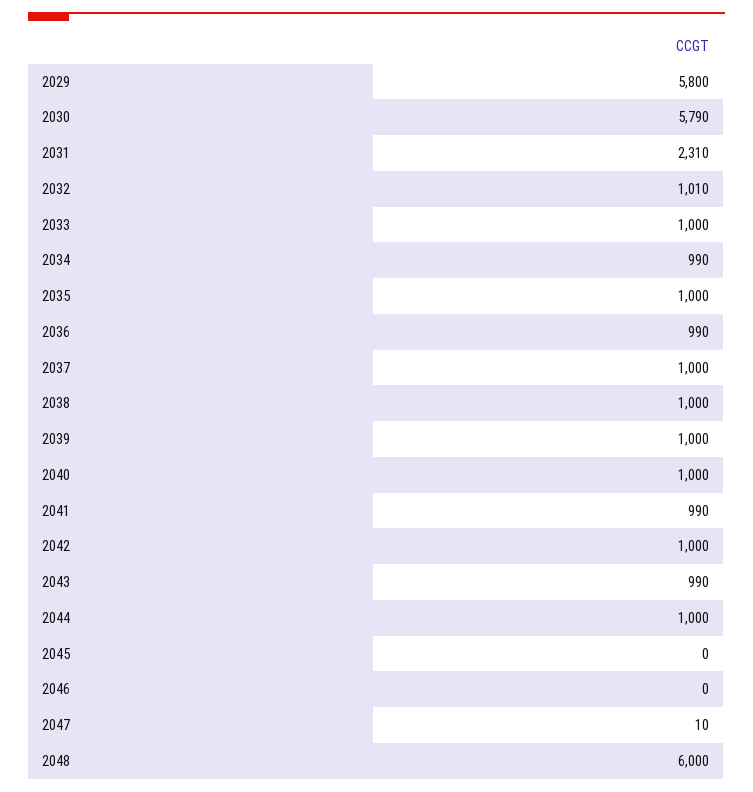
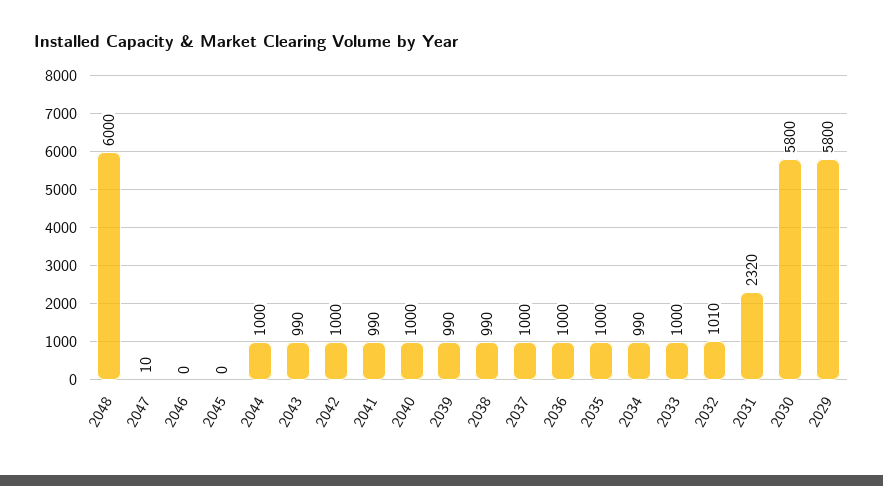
2030: 5790 -> 5800
2031: 2310 -> 2320
2036: 990 -> 1000
2038: 1000 -> 990
2039: 1000 -> 990

